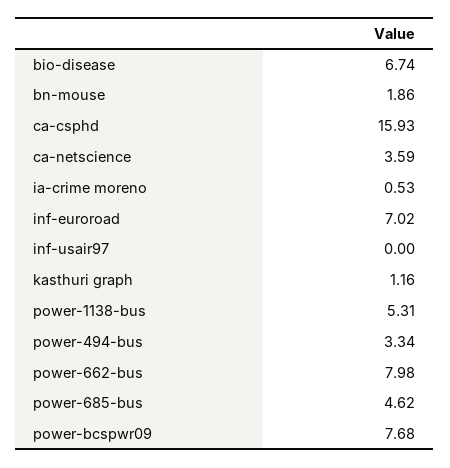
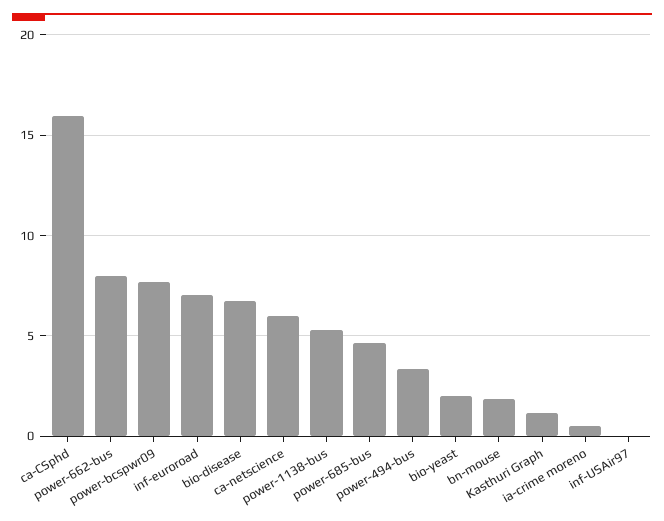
ca-netscience: 3.59 -> 6
bio-yeast: none -> 2

